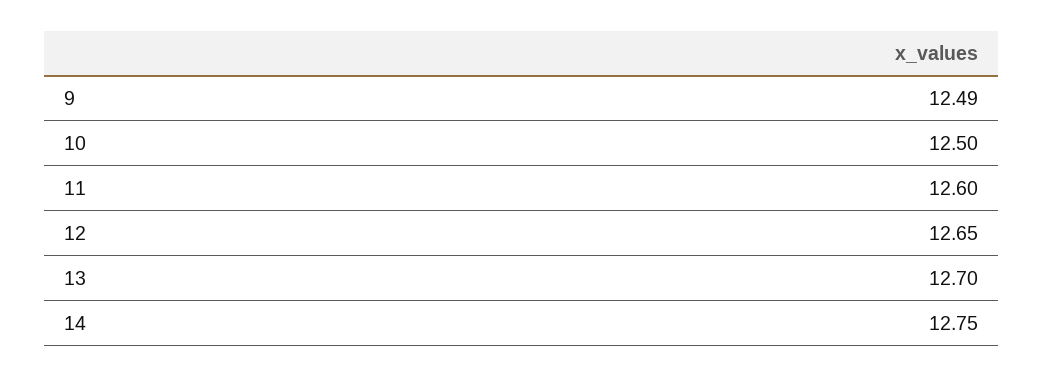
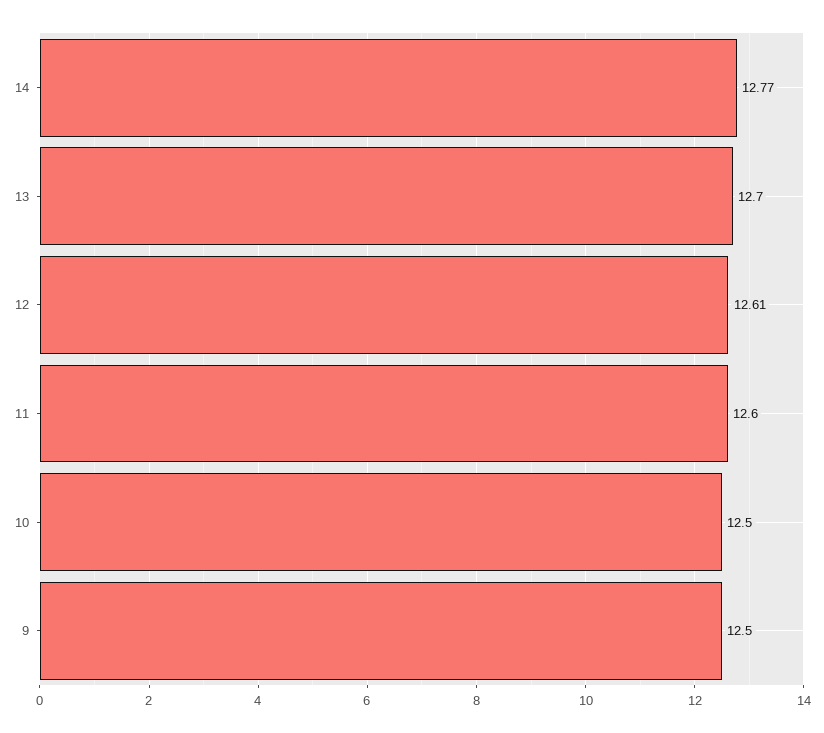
9: 12.49 -> 12.5
12: 12.65 -> 12.61
14: 12.75 -> 12.77

